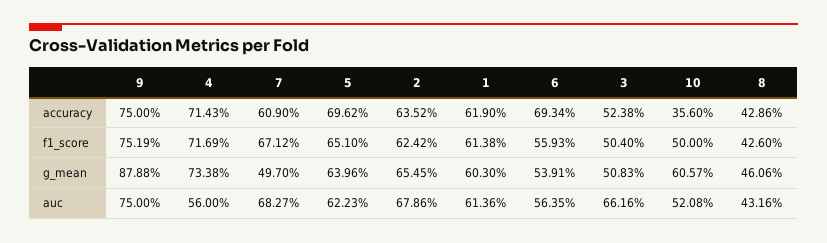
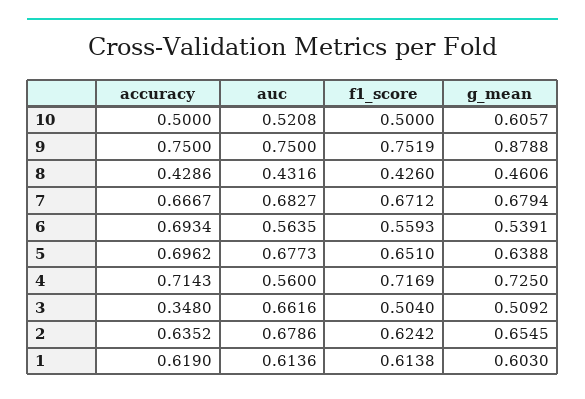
7, accuracy: 0.609 -> 0.6667
3, accuracy: 0.5238 -> 0.348
10, accuracy: 0.356 -> 0.5
4, g_mean: 0.7338 -> 0.725
7, g_mean: 0.497 -> 0.6794
5, g_mean: 0.6396 -> 0.6388
3, g_mean: 0.5083 -> 0.5092
5, auc: 0.6223 -> 0.6773

